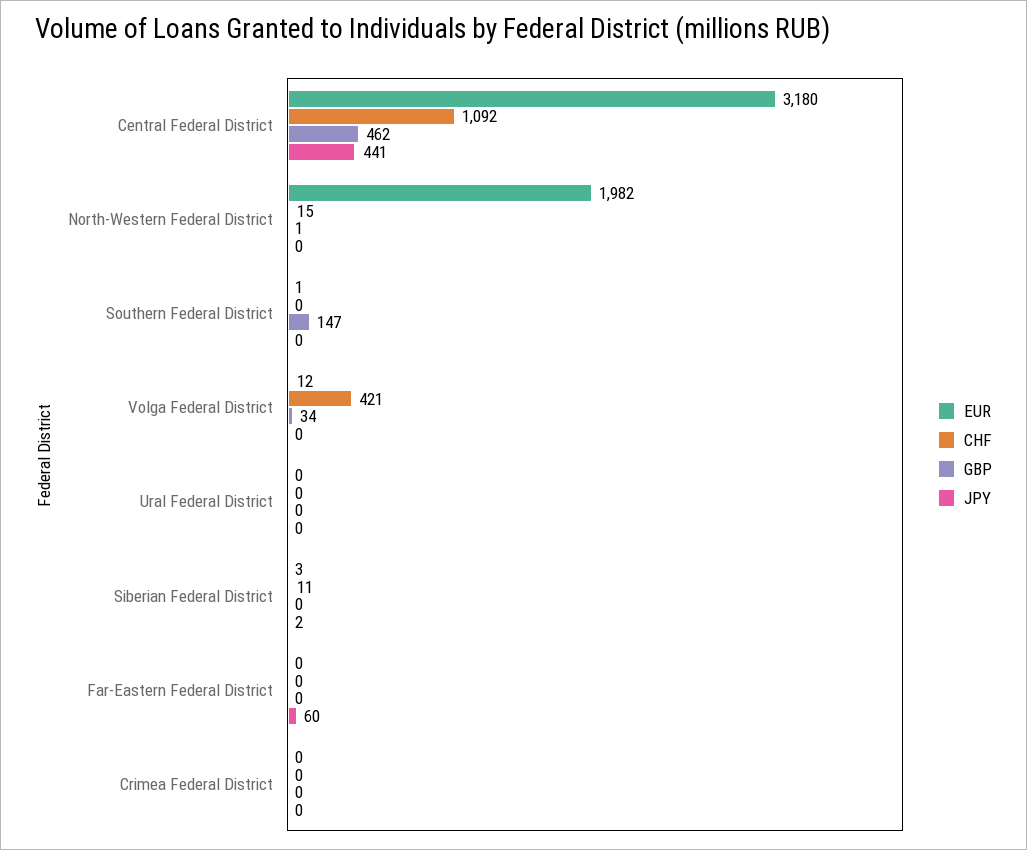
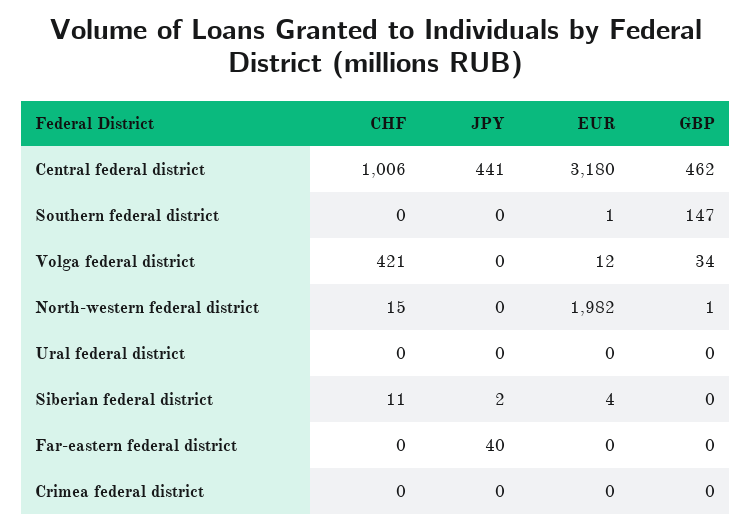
CHF, Central Federal District: 1092 -> 1006
EUR, Siberian Federal District: 3 -> 4
JPY, Far-Eastern Federal District: 60 -> 40

